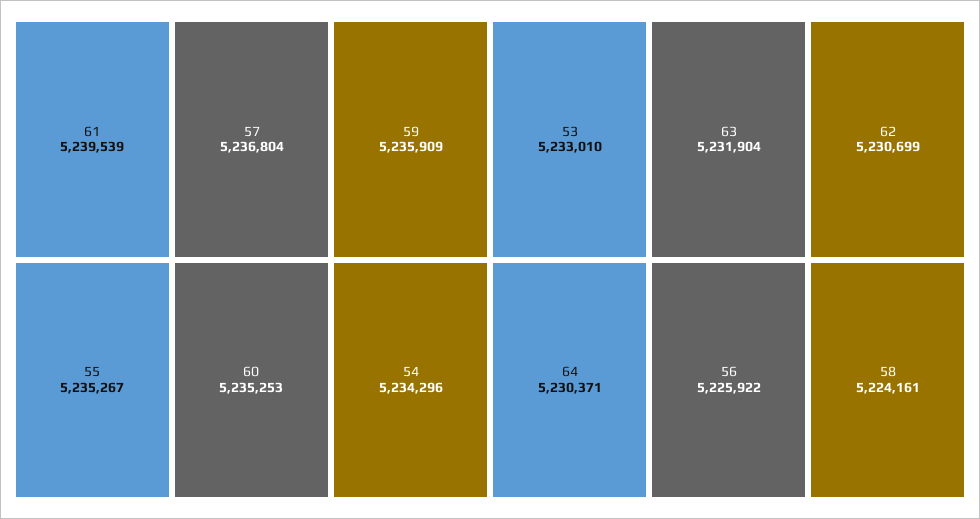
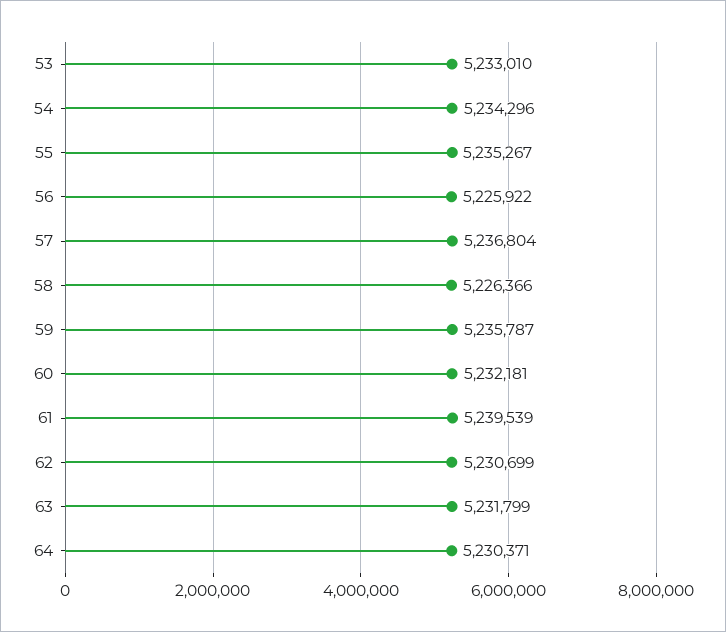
59: 5235909 -> 5235787
60: 5235253 -> 5232181
63: 5231904 -> 5231799
58: 5224161 -> 5226366

